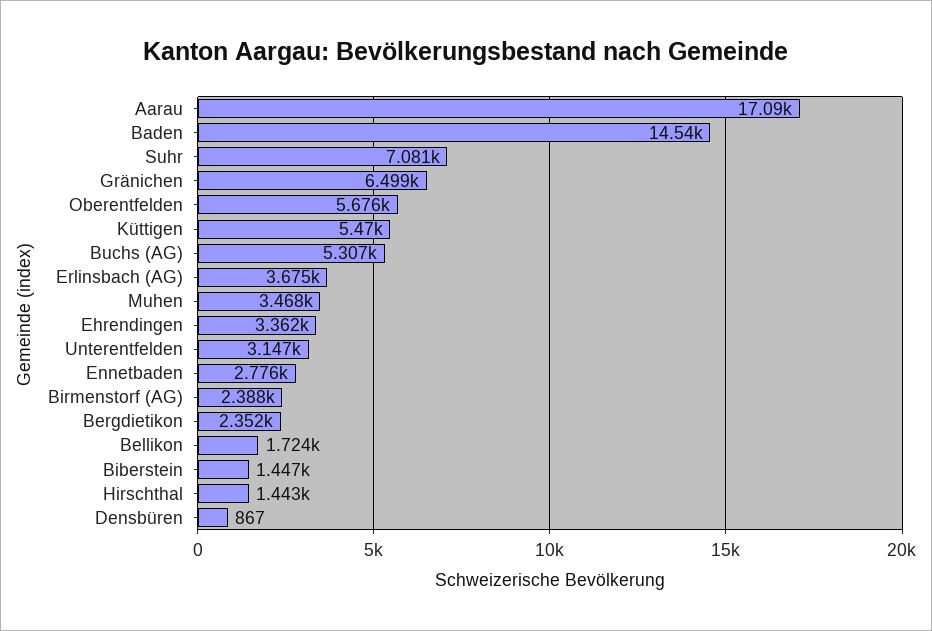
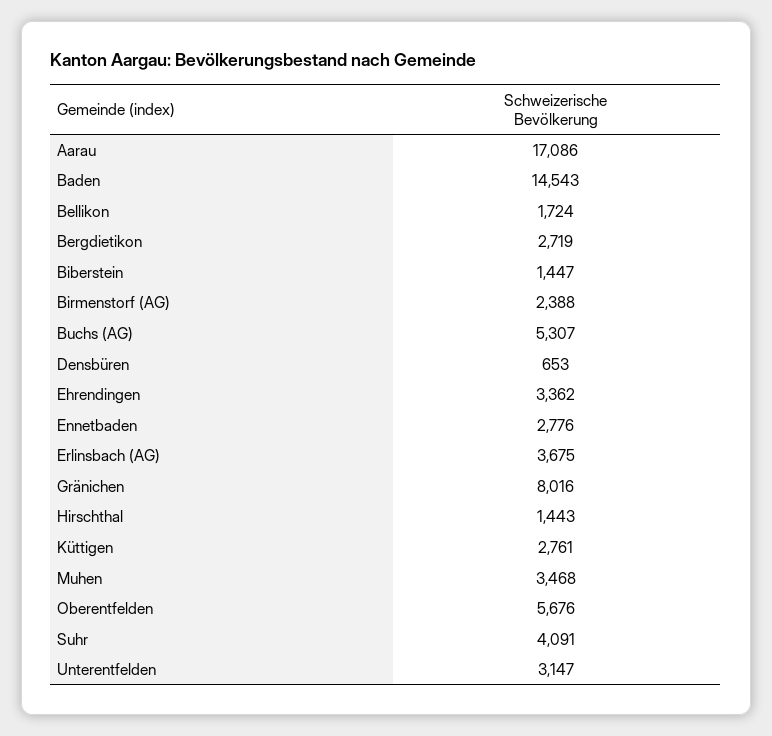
Suhr: 7081 -> 4091
Gränichen: 6499 -> 8016
Küttigen: 5470 -> 2761
Bergdietikon: 2352 -> 2719
Densbüren: 867 -> 653

